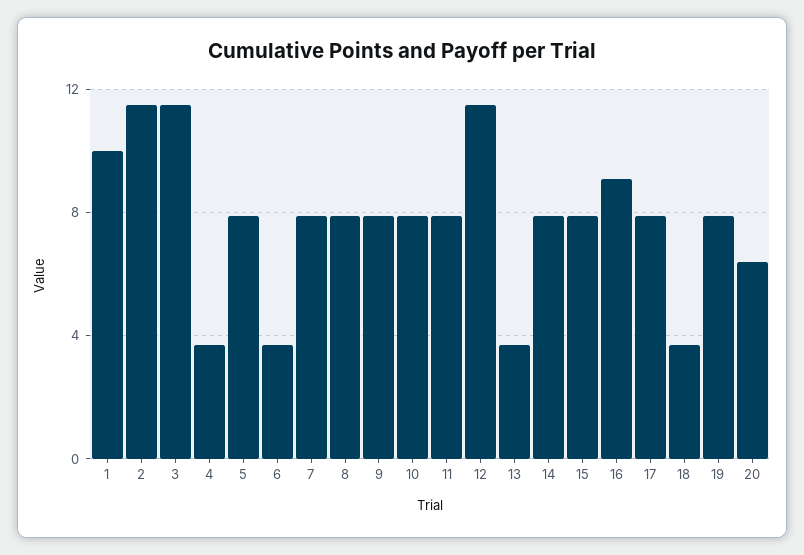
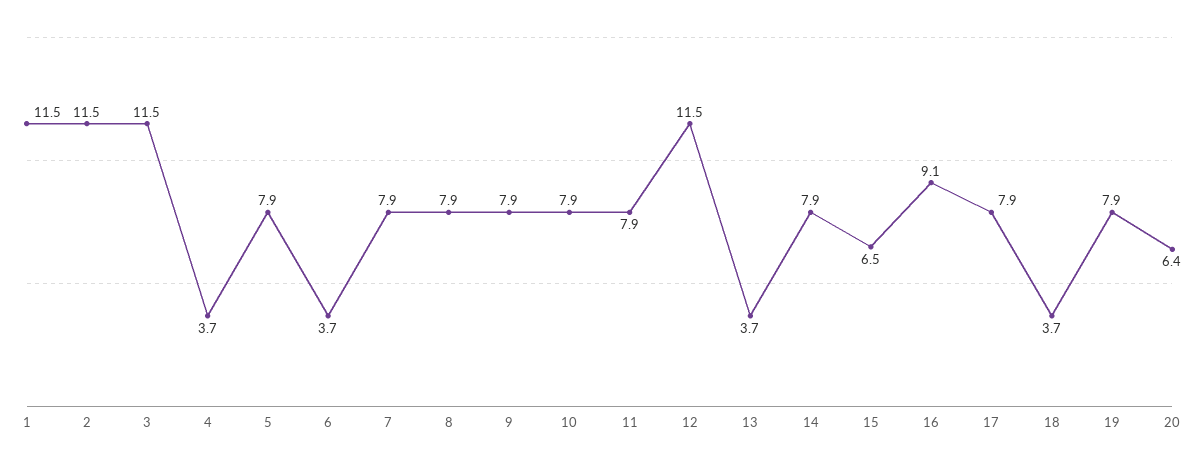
1: 10 -> 11.5
15: 8 -> 6.5

